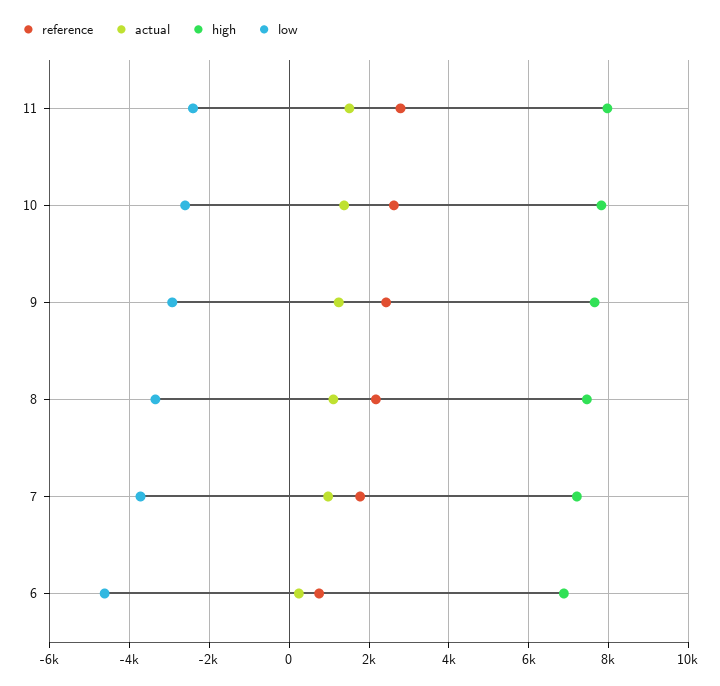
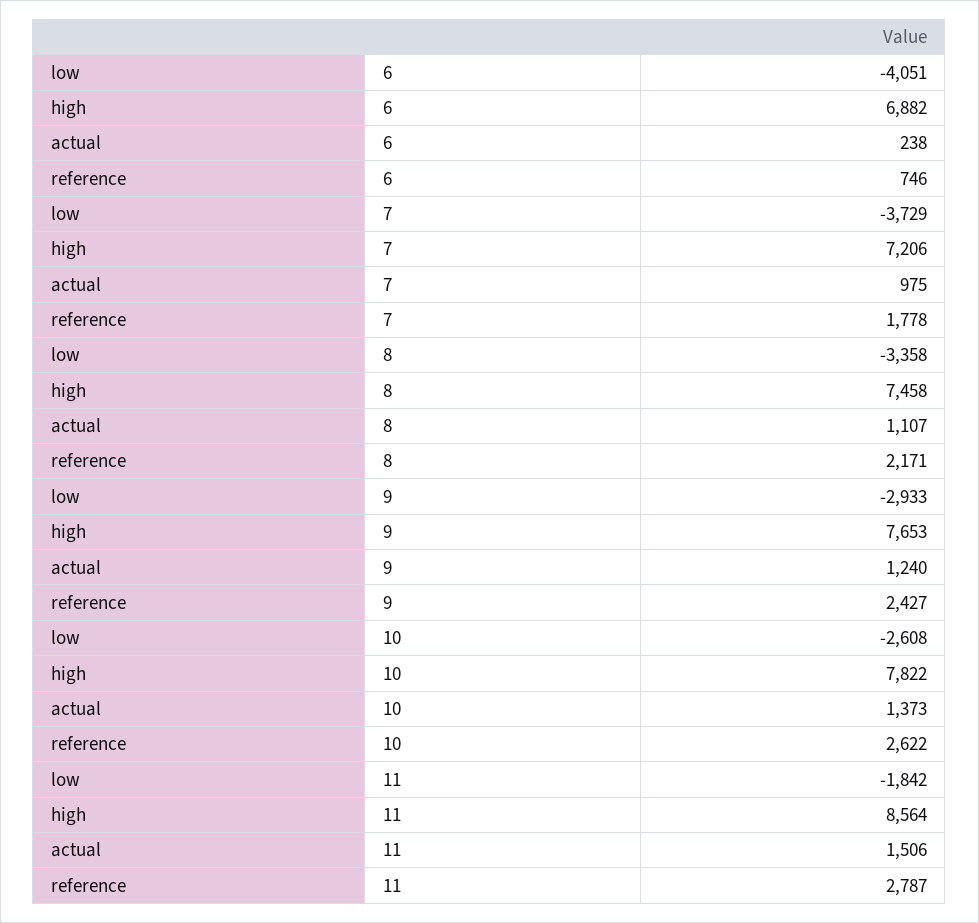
high, 11: 8000 -> 8564
low, 11: -2400 -> -1842
low, 6: -4600 -> -4051

